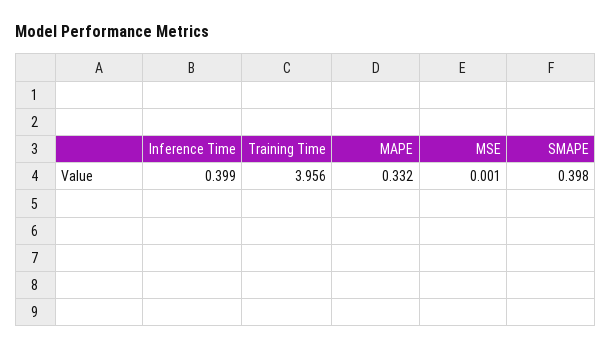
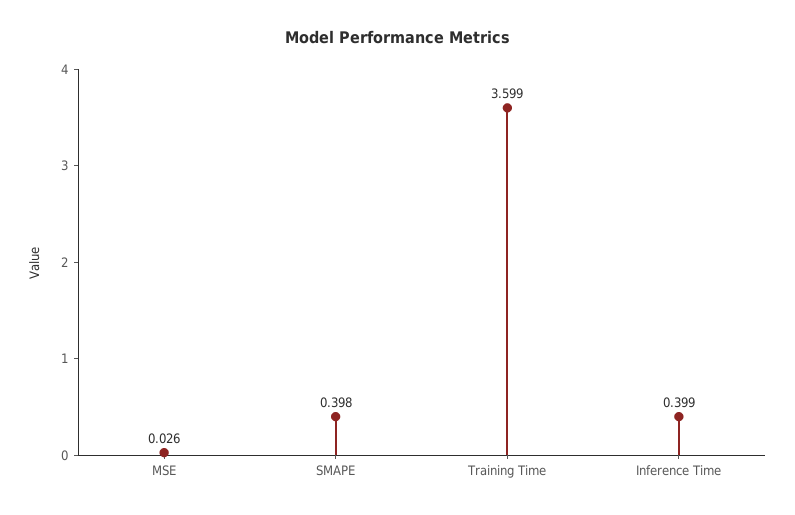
Training Time: 3.956 -> 3.599
MAPE: 0.332 -> none
MSE: 0.001 -> 0.026

